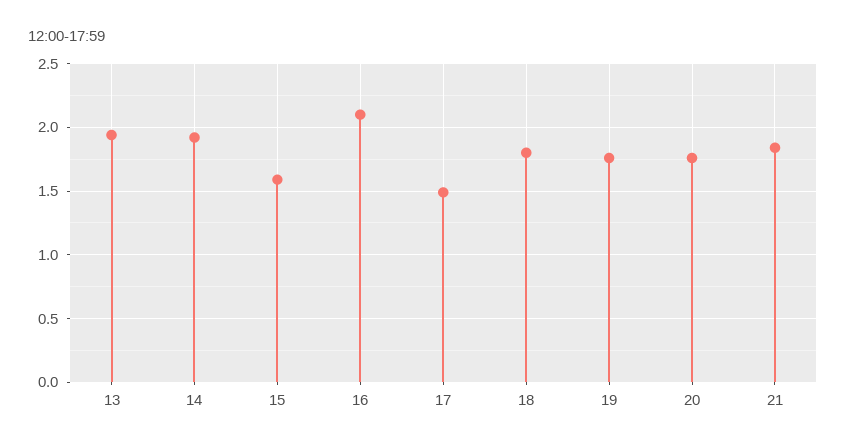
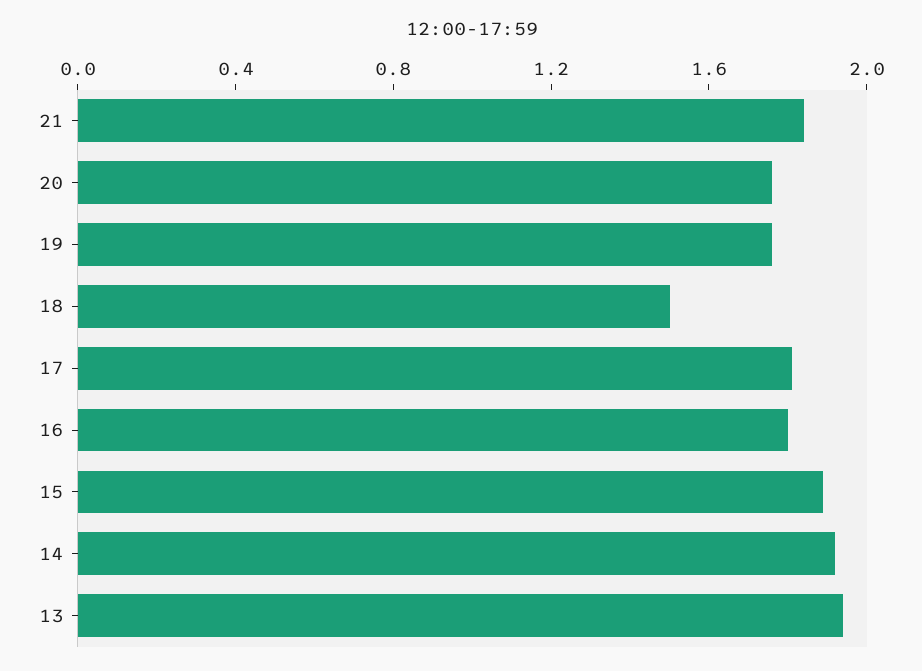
15: 1.6 -> 1.9
16: 2.1 -> 1.8
17: 1.5 -> 1.8
18: 1.8 -> 1.5

